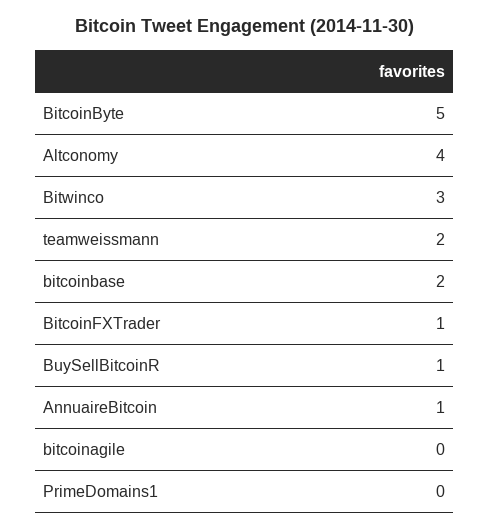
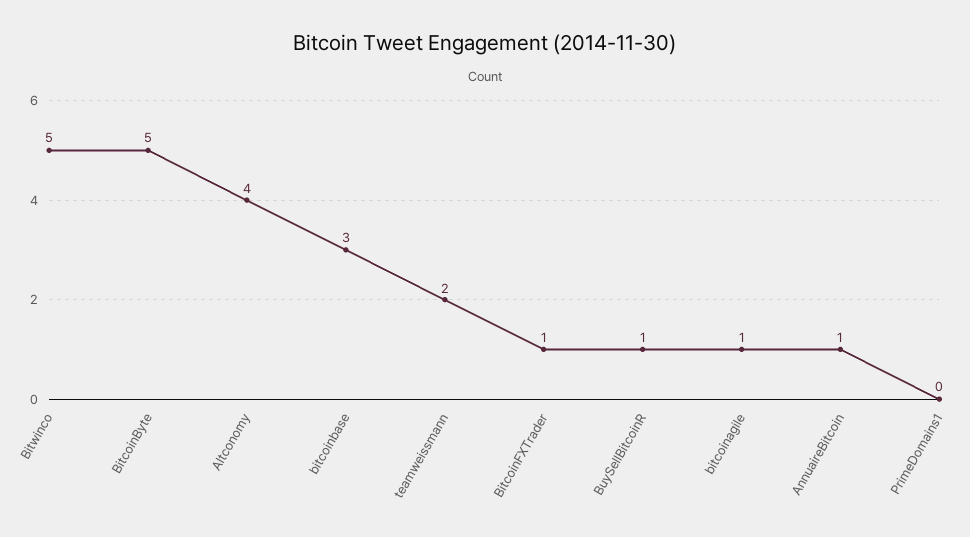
Bitwinco: 3 -> 5
bitcoinbase: 2 -> 3
bitcoinagile: 0 -> 1

